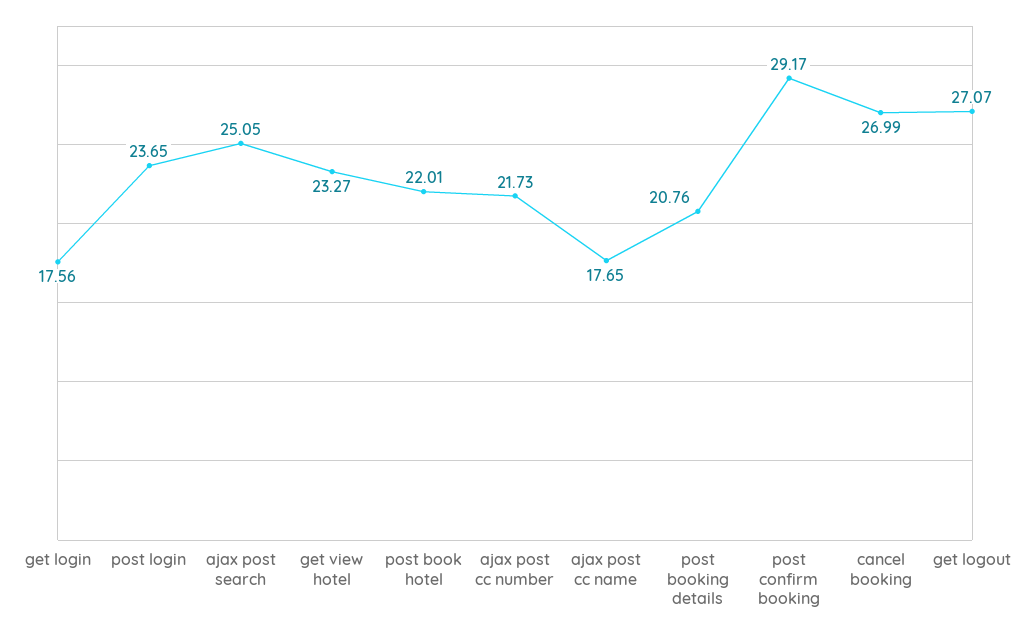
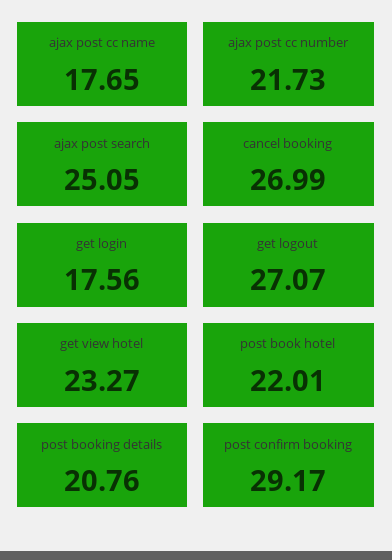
post login: 23.65 -> none

